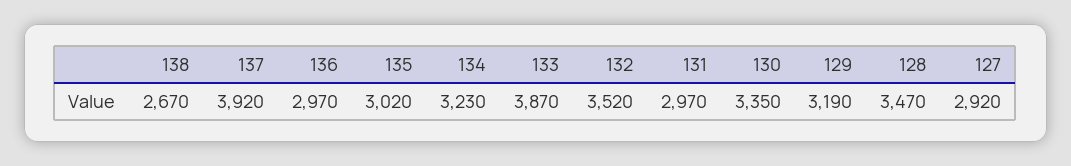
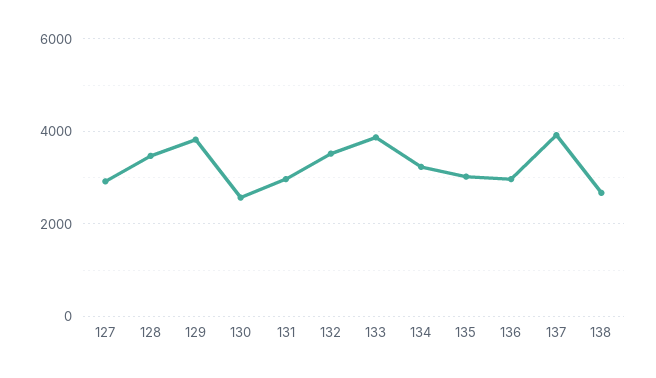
130: 3350 -> 2600
129: 3190 -> 3800

